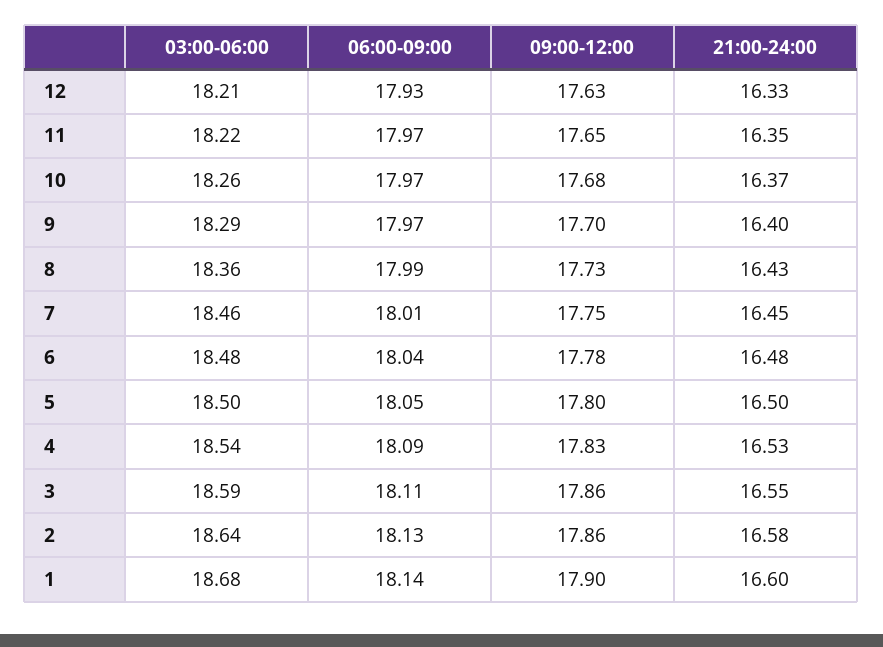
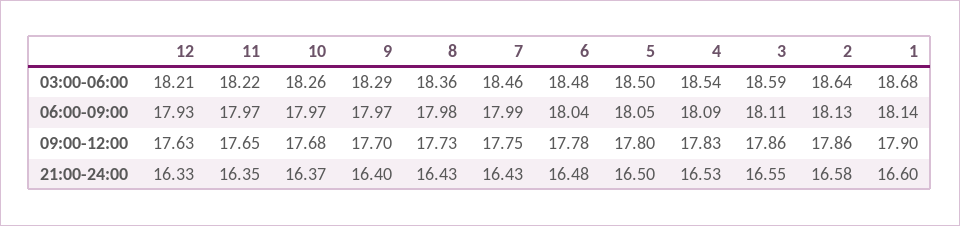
06:00-09:00, 8: 17.99 -> 17.98
06:00-09:00, 7: 18.01 -> 17.99
21:00-24:00, 7: 16.45 -> 16.43

